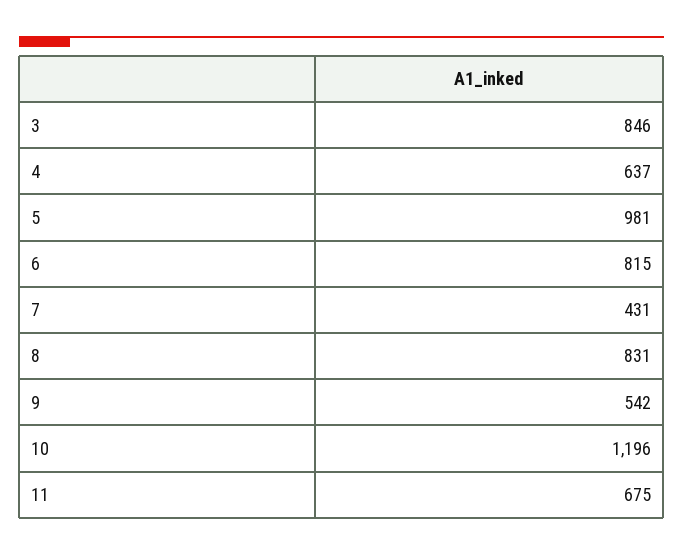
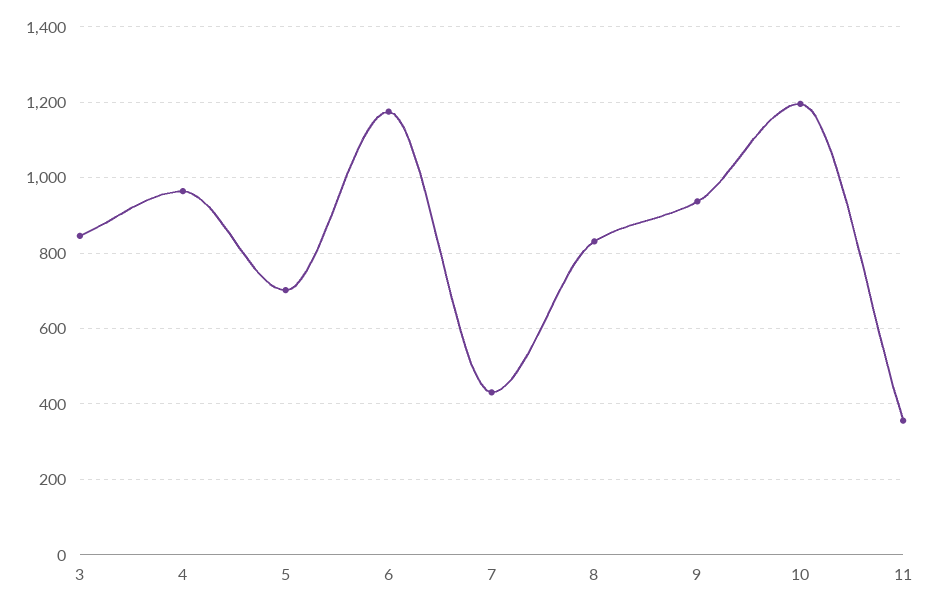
4: 637 -> 960
5: 981 -> 700
6: 815 -> 1180
9: 542 -> 940
11: 675 -> 360

